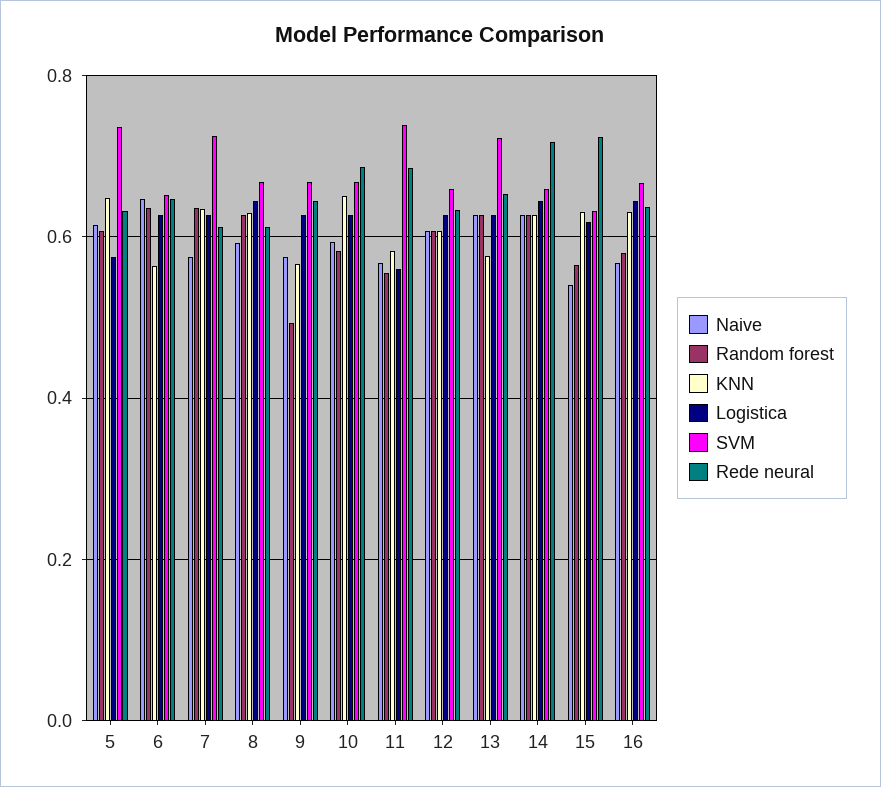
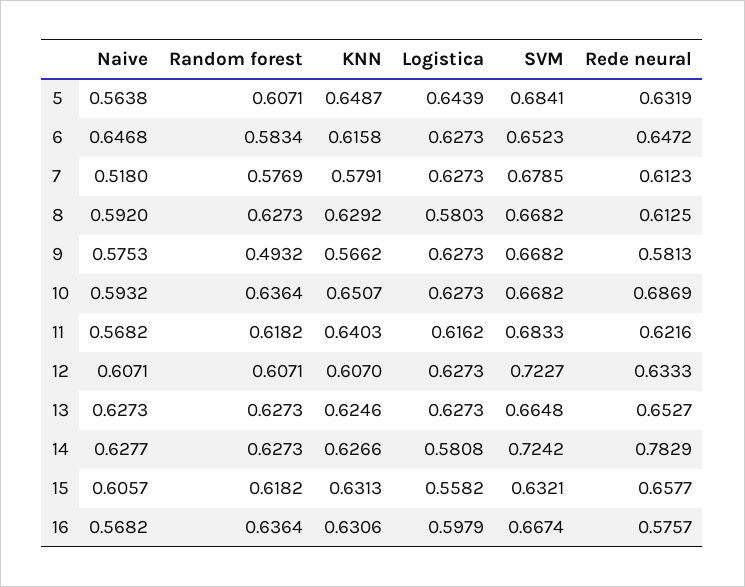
Naive, 5: 0.62 -> 0.5638
Logistica, 5: 0.58 -> 0.6439
SVM, 5: 0.74 -> 0.6841
Random forest, 6: 0.64 -> 0.5834
KNN, 6: 0.56 -> 0.6158
Naive, 7: 0.58 -> 0.518
Random forest, 7: 0.64 -> 0.5769
KNN, 7: 0.64 -> 0.5791
SVM, 7: 0.72 -> 0.6785
Logistica, 8: 0.64 -> 0.5803
Rede neural, 9: 0.64 -> 0.5813
Random forest, 10: 0.58 -> 0.6364
Random forest, 11: 0.56 -> 0.6182
KNN, 11: 0.58 -> 0.6403
Logistica, 11: 0.56 -> 0.6162
SVM, 11: 0.74 -> 0.6833
Rede neural, 11: 0.68 -> 0.6216
SVM, 12: 0.66 -> 0.7227
KNN, 13: 0.58 -> 0.6246
SVM, 13: 0.72 -> 0.6648
Logistica, 14: 0.64 -> 0.5808
SVM, 14: 0.66 -> 0.7242
Rede neural, 14: 0.72 -> 0.7829
Naive, 15: 0.54 -> 0.6057
Random forest, 15: 0.56 -> 0.6182
Logistica, 15: 0.62 -> 0.5582
Rede neural, 15: 0.72 -> 0.6577
Random forest, 16: 0.58 -> 0.6364
Logistica, 16: 0.64 -> 0.5979
Rede neural, 16: 0.64 -> 0.5757

